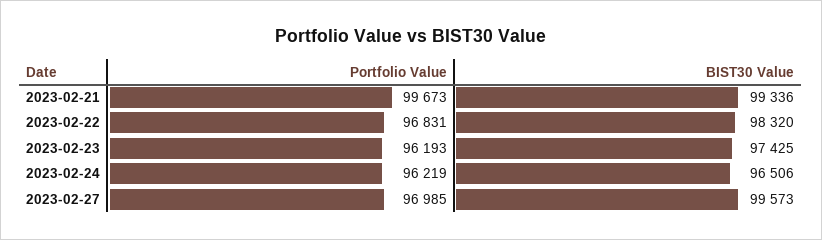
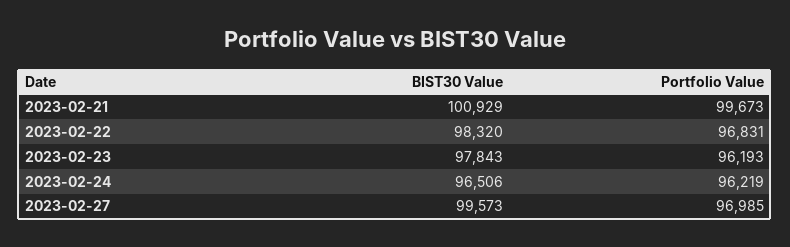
BIST30 Value, 2023-02-21: 99336 -> 100929
BIST30 Value, 2023-02-23: 97425 -> 97843

